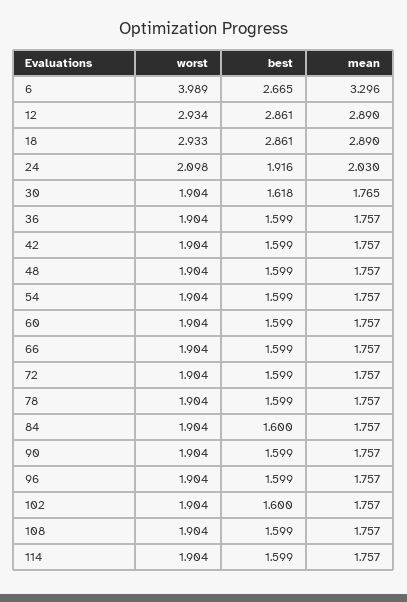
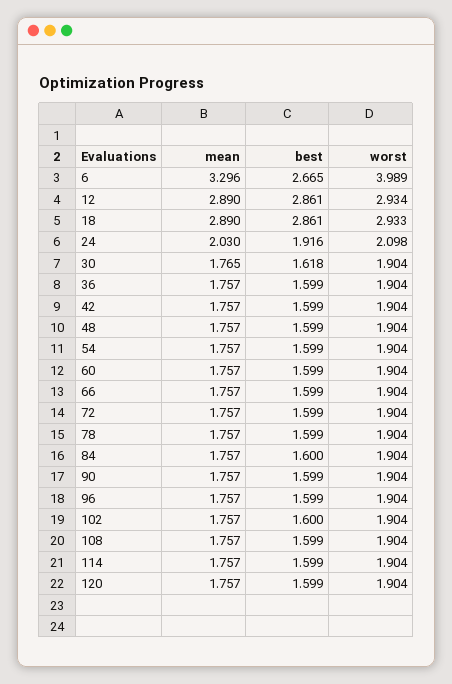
mean, 120: none -> 1.757
best, 120: none -> 1.599
worst, 120: none -> 1.904

